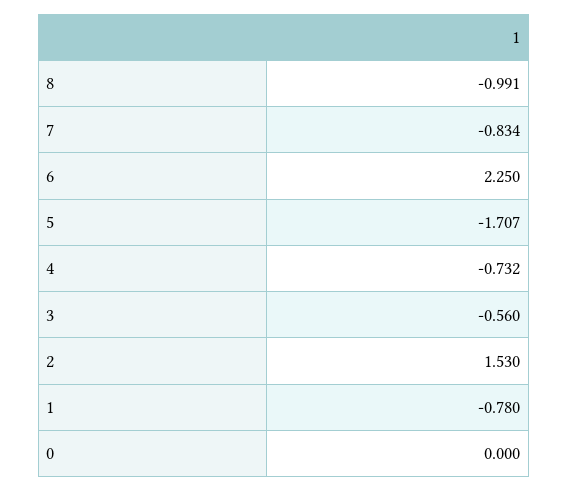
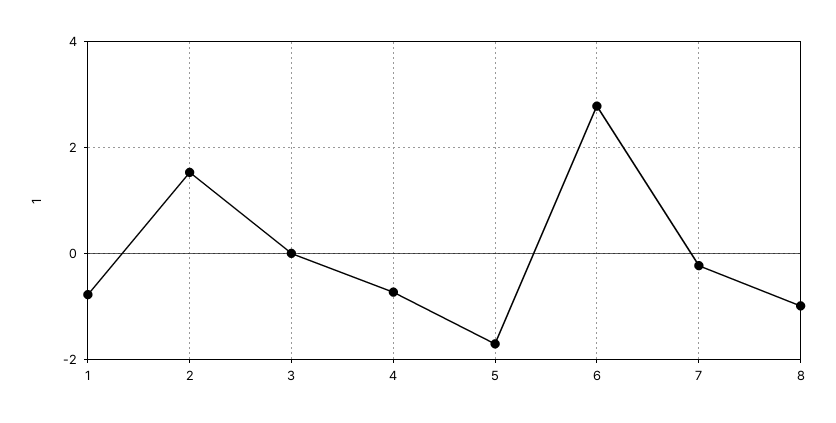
7: -0.834 -> -0.2
6: 2.25 -> 2.8
3: -0.56 -> 0
0: 0 -> none

